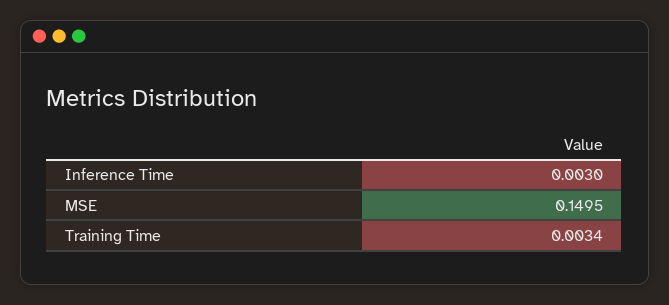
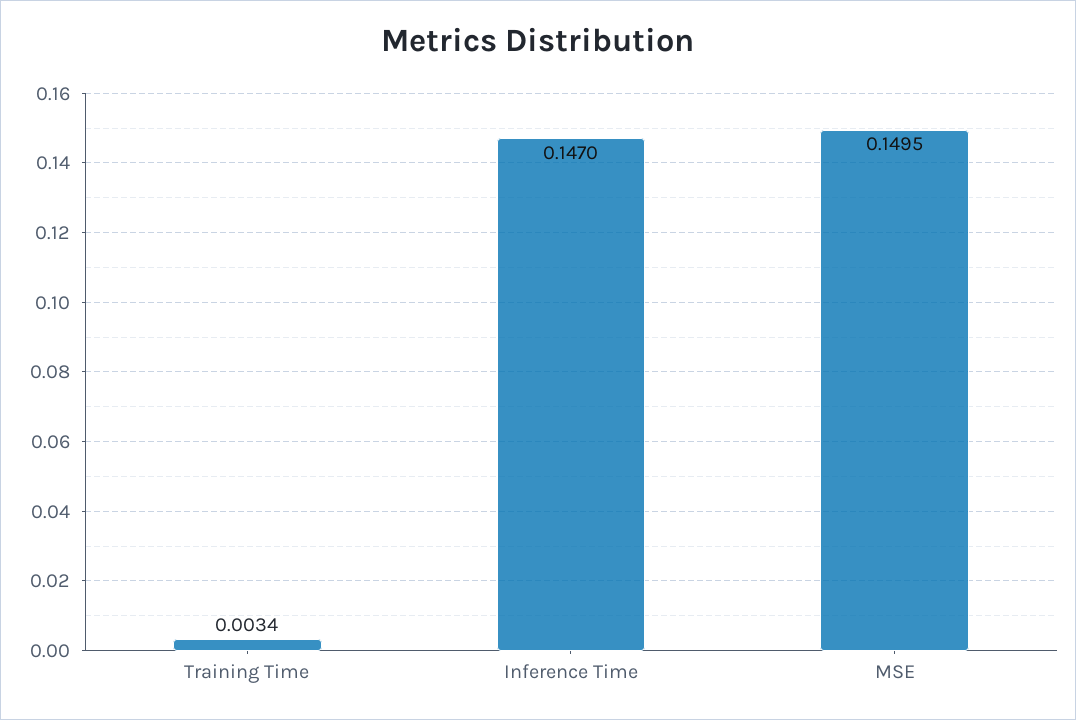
Inference Time: 0.003 -> 0.147

